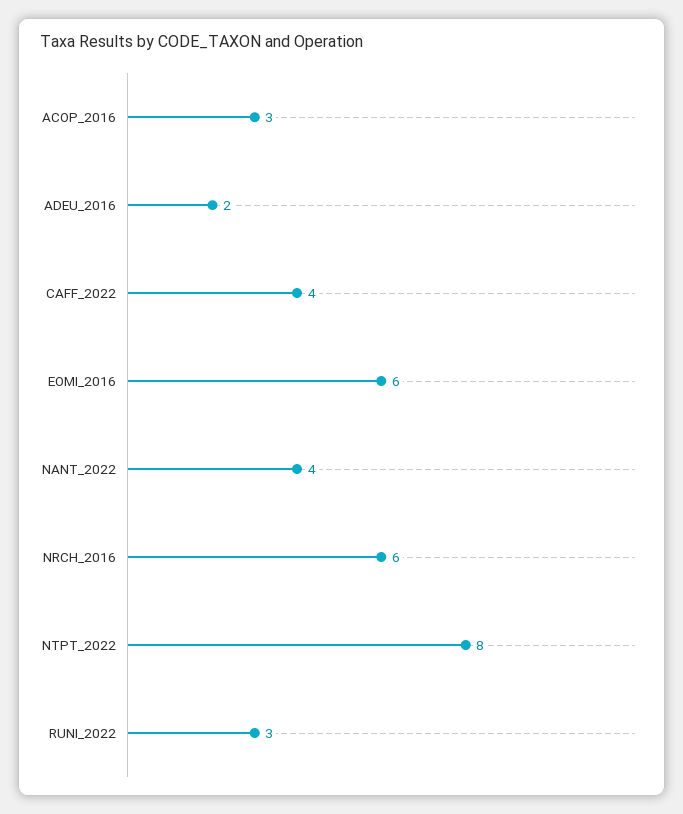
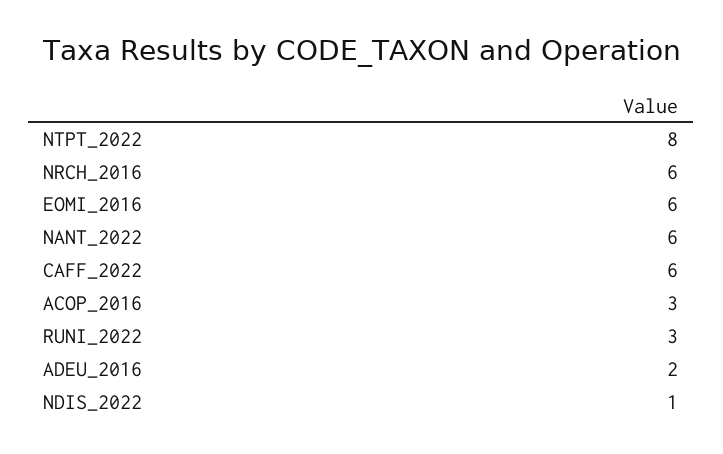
CAFF_2022: 4 -> 6
NANT_2022: 4 -> 6
NDIS_2022: none -> 1

